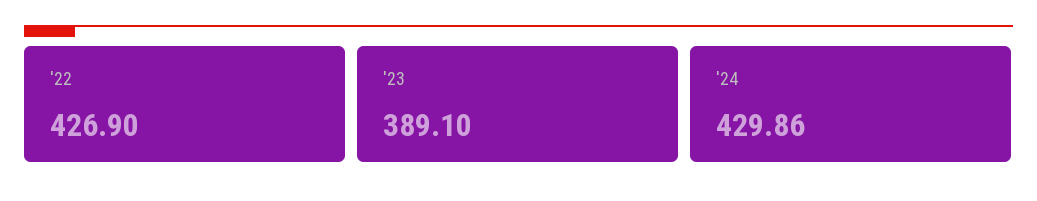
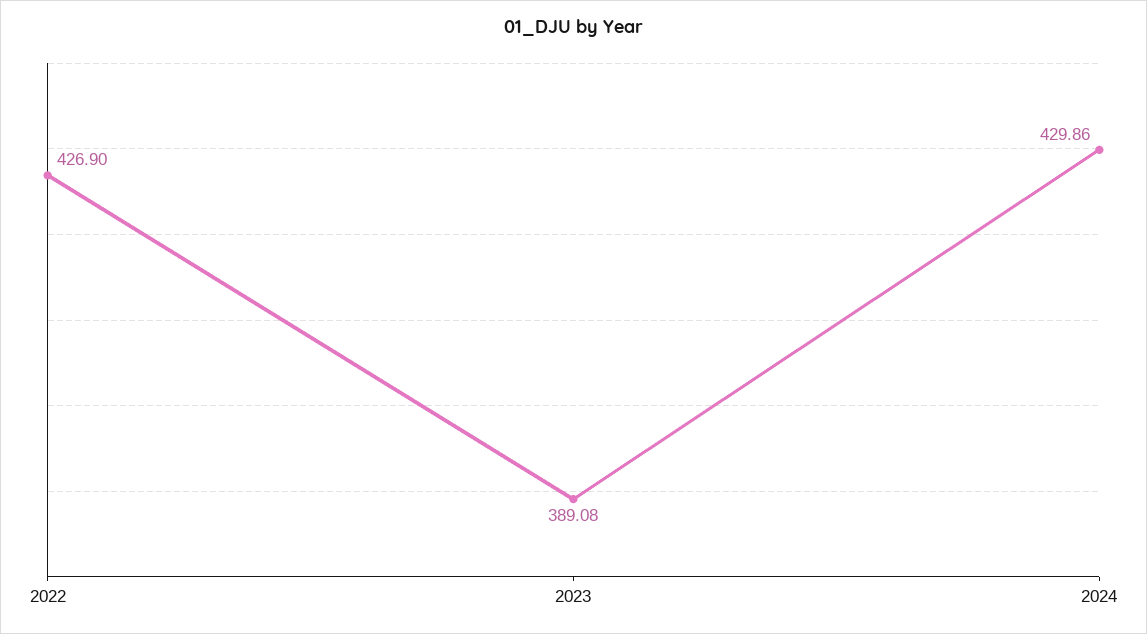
'23: 389.1 -> 389.08

